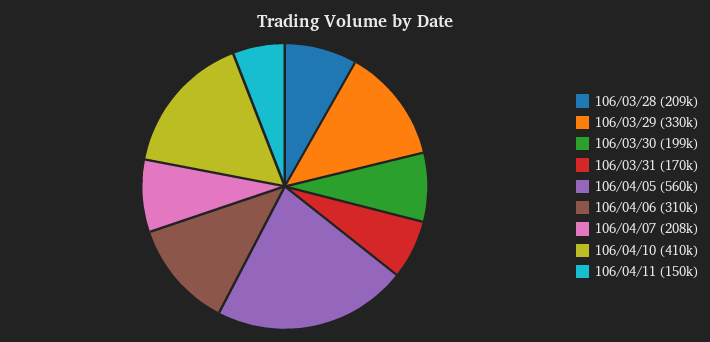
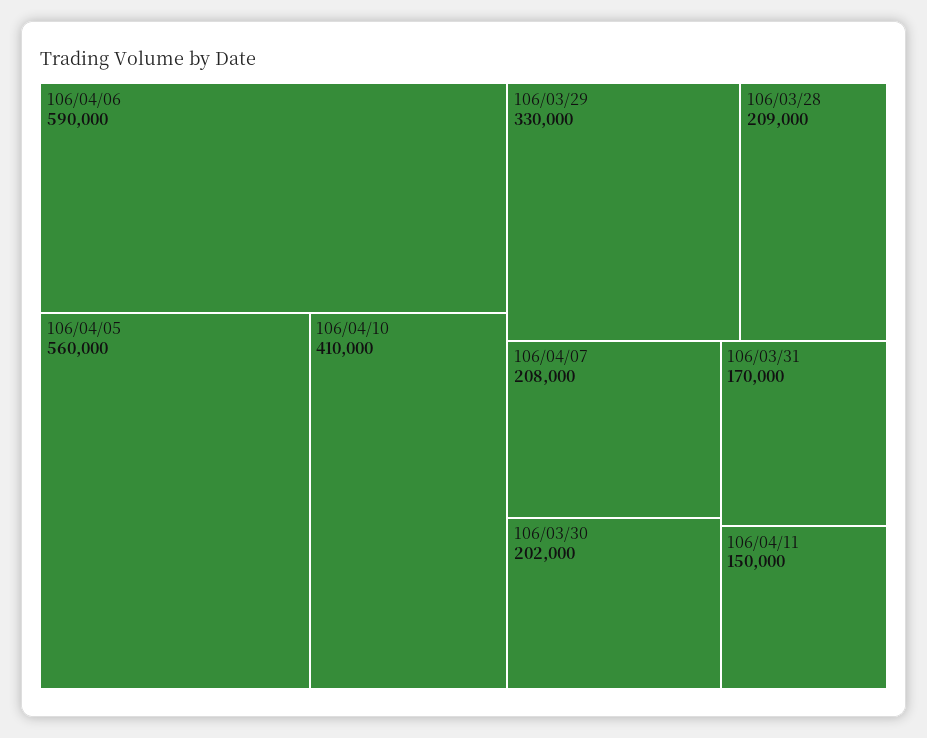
106/03/30: 199000 -> 202000
106/04/06: 310000 -> 590000

